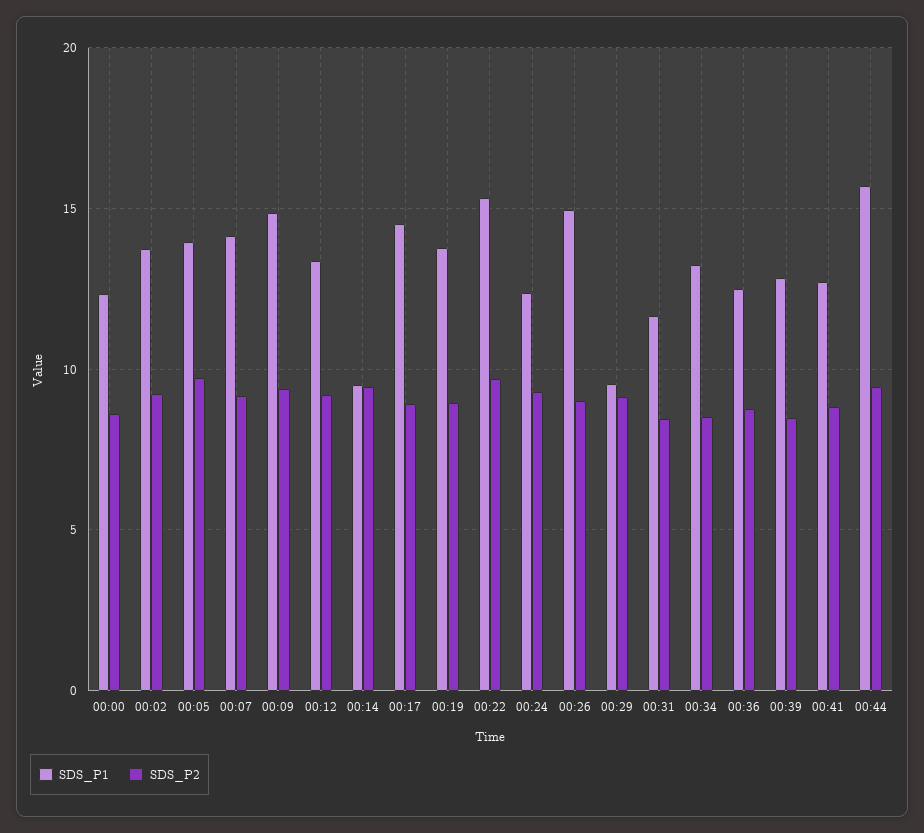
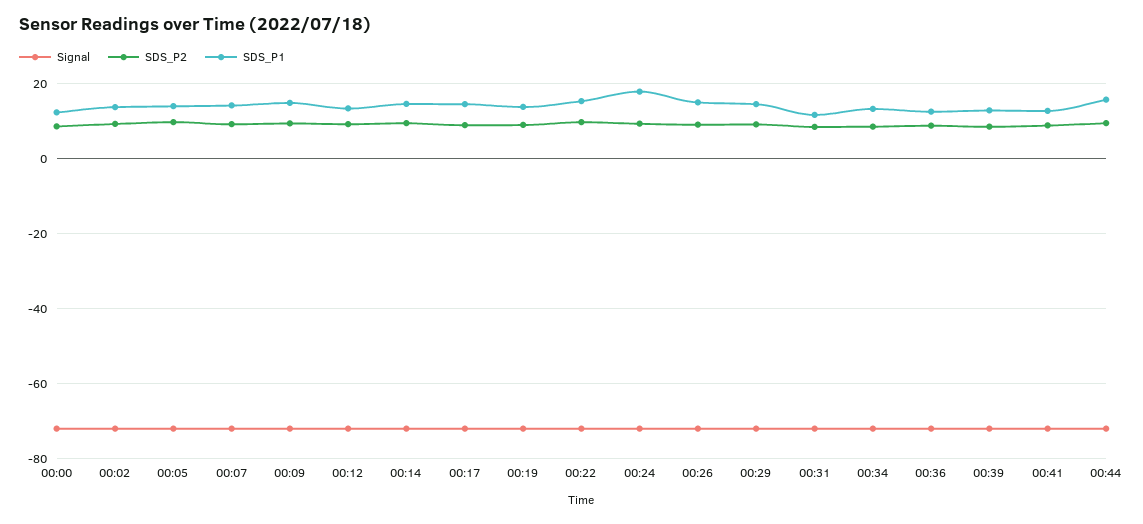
SDS_P1, 00:14: 9.5 -> 14
SDS_P1, 00:24: 12.5 -> 18
SDS_P1, 00:29: 9.5 -> 14
Signal, 00:00: none -> -72
Signal, 00:02: none -> -72
Signal, 00:05: none -> -72
Signal, 00:07: none -> -72
Signal, 00:09: none -> -72
Signal, 00:12: none -> -72
Signal, 00:14: none -> -72
Signal, 00:17: none -> -72
Signal, 00:19: none -> -72
Signal, 00:22: none -> -72
Signal, 00:24: none -> -72
Signal, 00:26: none -> -72
Signal, 00:29: none -> -72
Signal, 00:31: none -> -72
Signal, 00:34: none -> -72
Signal, 00:36: none -> -72
Signal, 00:39: none -> -72
Signal, 00:41: none -> -72
Signal, 00:44: none -> -72

